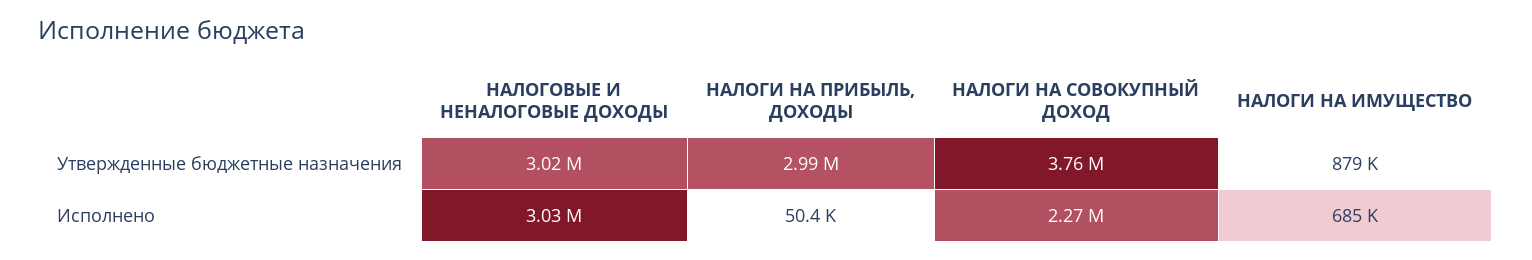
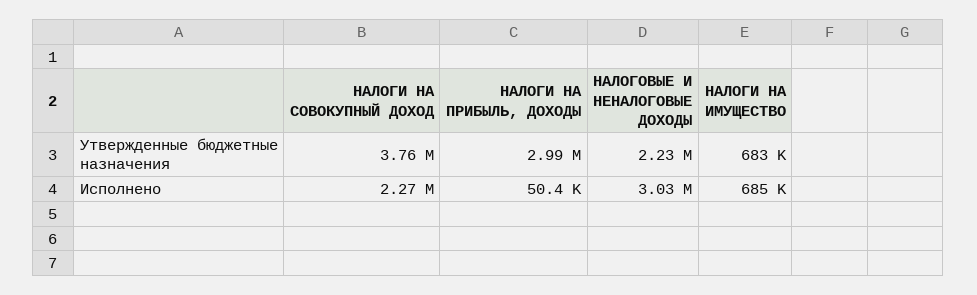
НАЛОГОВЫЕ И НЕНАЛОГОВЫЕ ДОХОДЫ, Утвержденные бюджетные назначения: 3020000 -> 2230000
НАЛОГИ НА ИМУЩЕСТВО, Утвержденные бюджетные назначения: 879000 -> 683000

